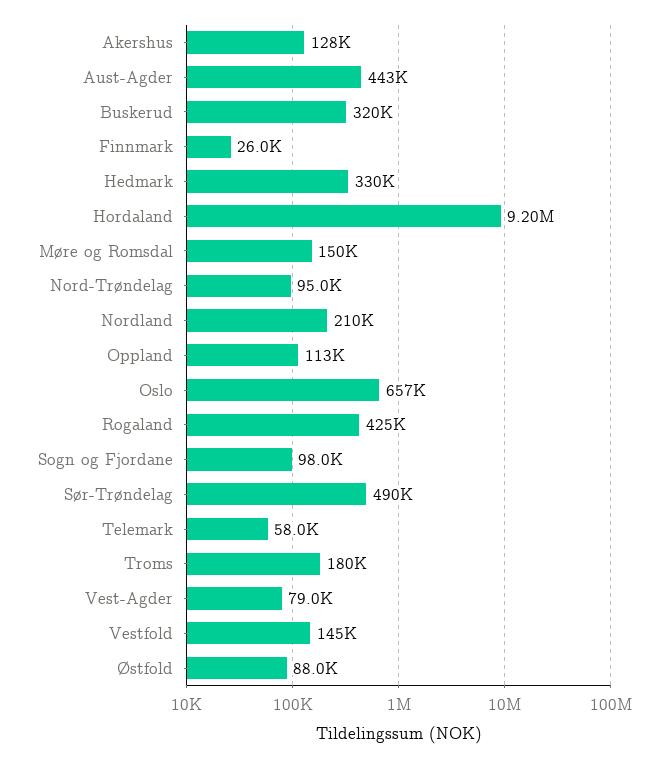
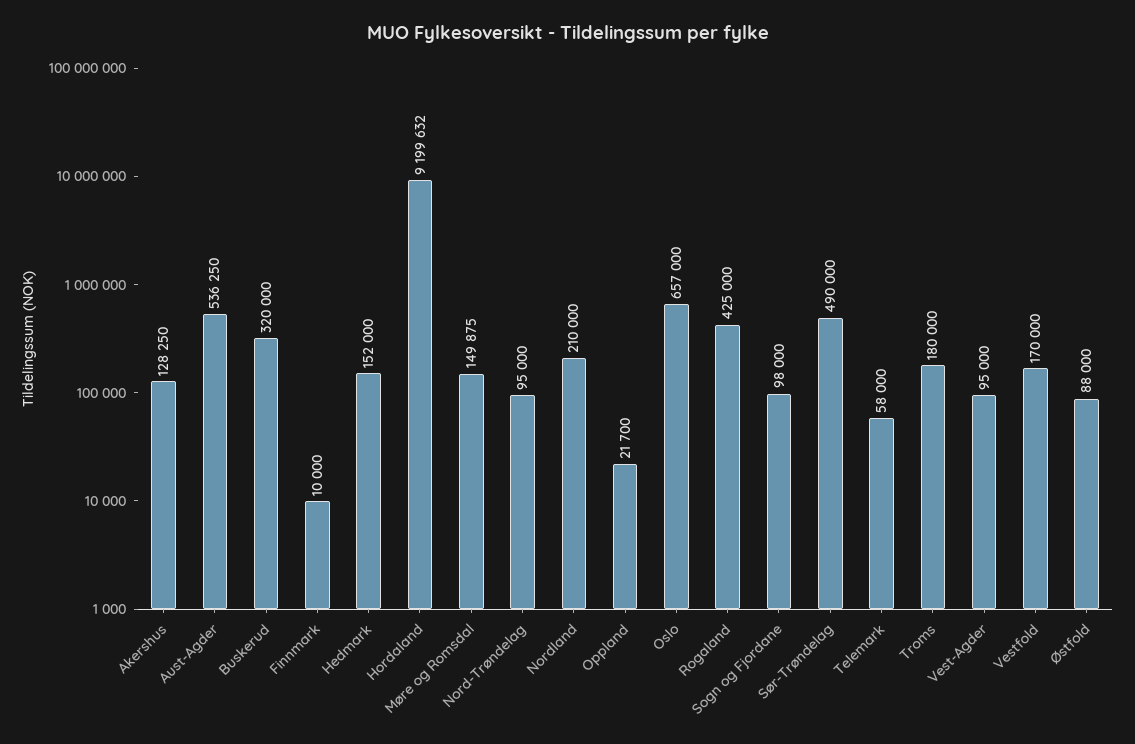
Aust-Agder: 443000 -> 536250
Finnmark: 26000 -> 10000
Hedmark: 330000 -> 152000
Oppland: 113000 -> 21700
Vest-Agder: 79000 -> 95000
Vestfold: 145000 -> 170000

